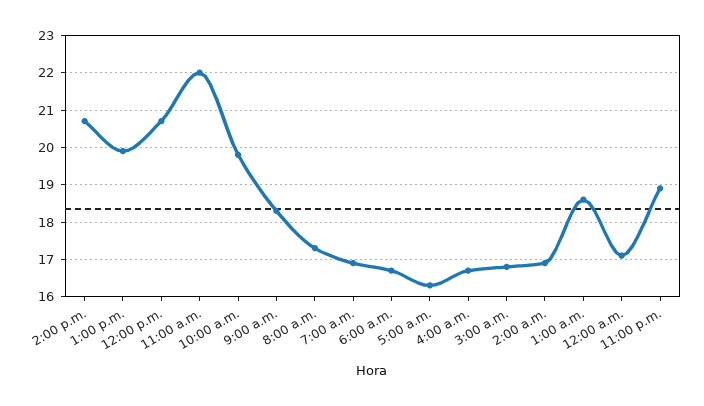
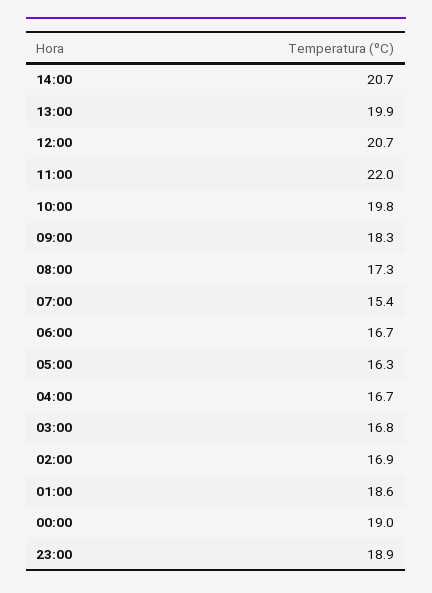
7:00 a.m.: 17 -> 15.4
12:00 a.m.: 17 -> 19

